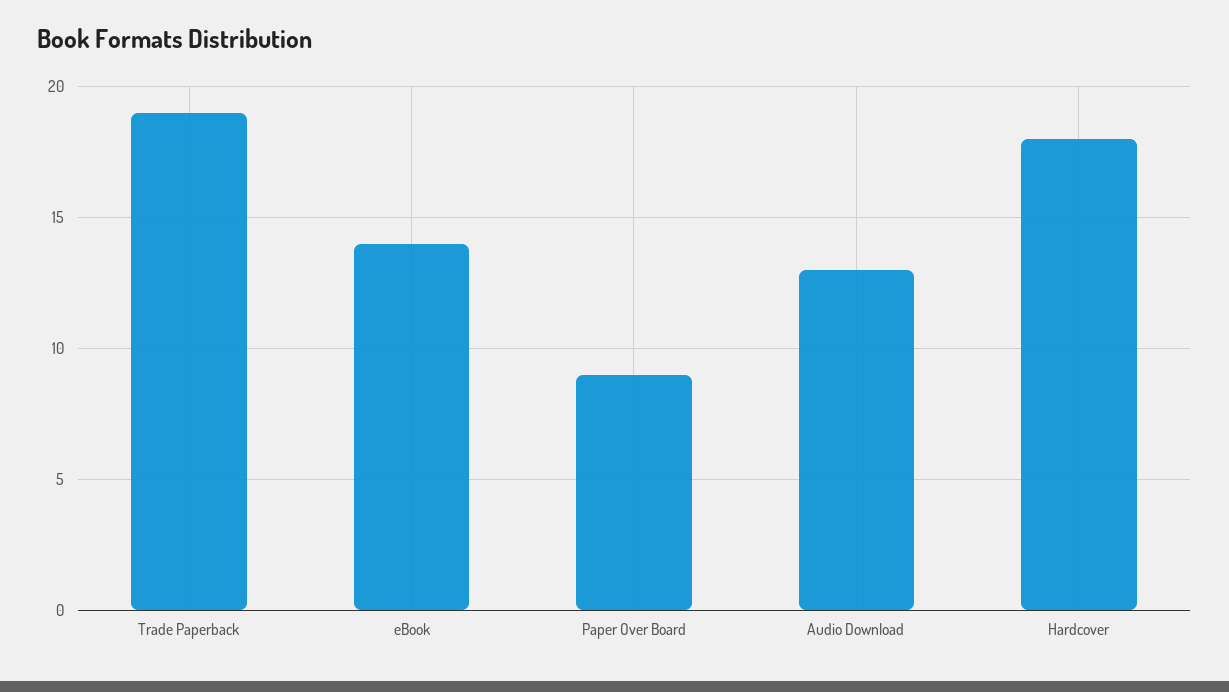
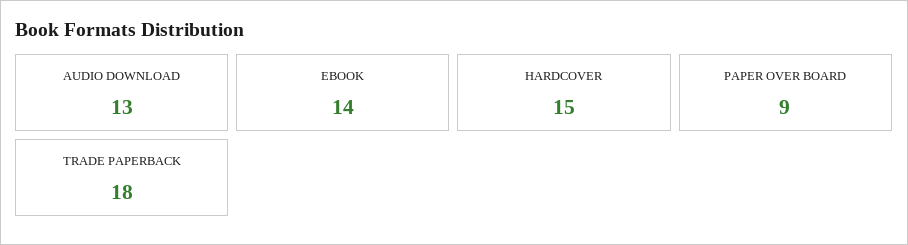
Trade Paperback: 19 -> 18
Hardcover: 18 -> 15

